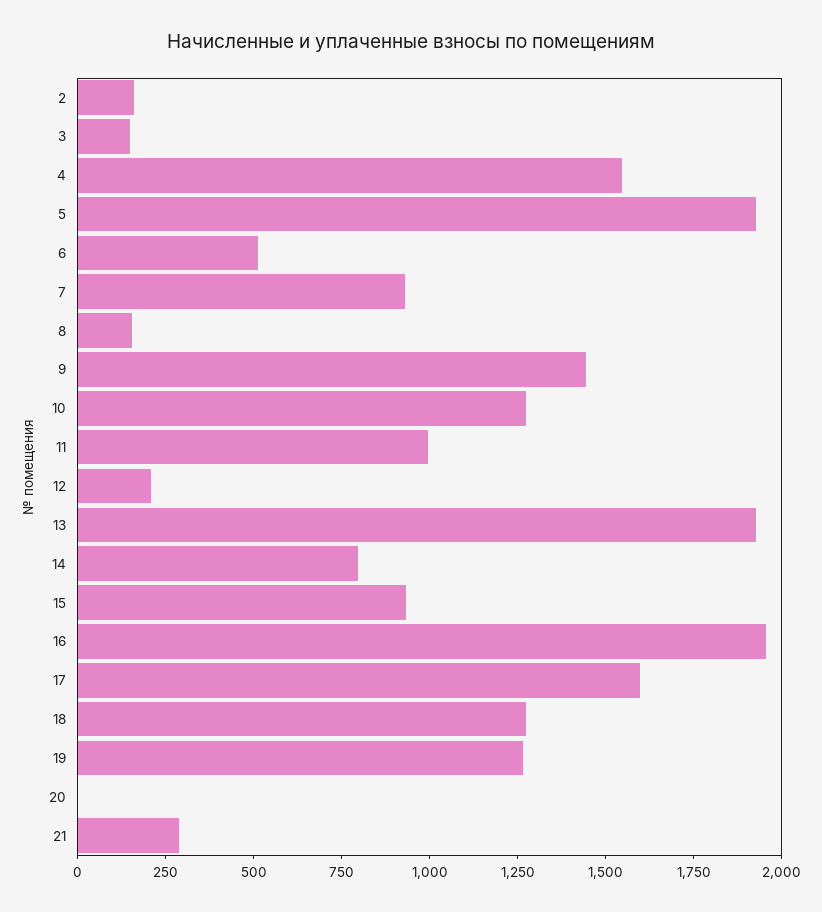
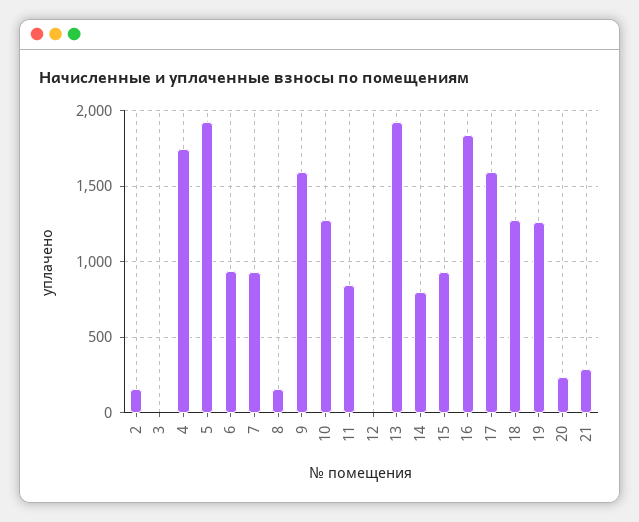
3: 150 -> 0
4: 1550 -> 1750
6: 500 -> 950
9: 1450 -> 1600
11: 1000 -> 850
12: 200 -> 0
16: 1950 -> 1850
20: 0 -> 250

